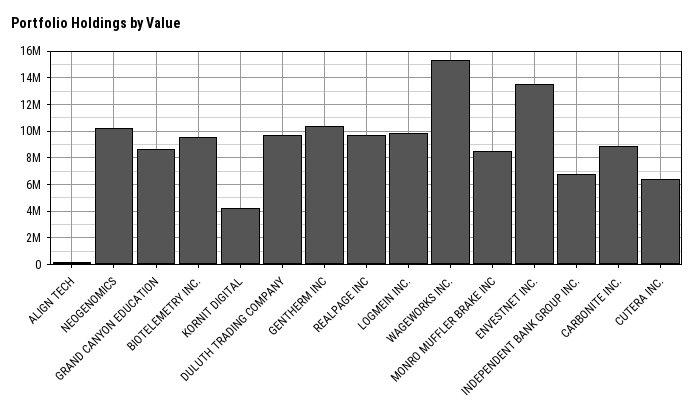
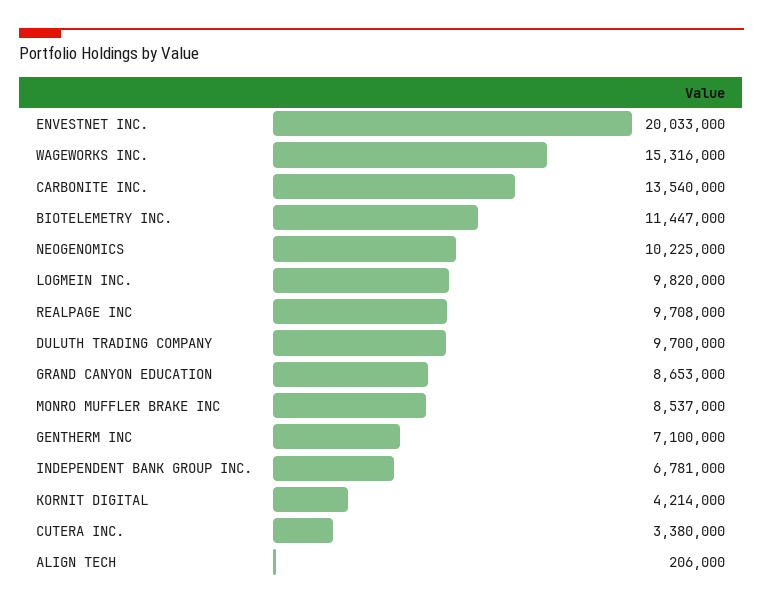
BIOTELEMETRY INC.: 9500000 -> 11447000
GENTHERM INC: 10500000 -> 7100000
ENVESTNET INC.: 13500000 -> 20033000
CARBONITE INC.: 9000000 -> 13540000
CUTERA INC.: 6500000 -> 3380000

